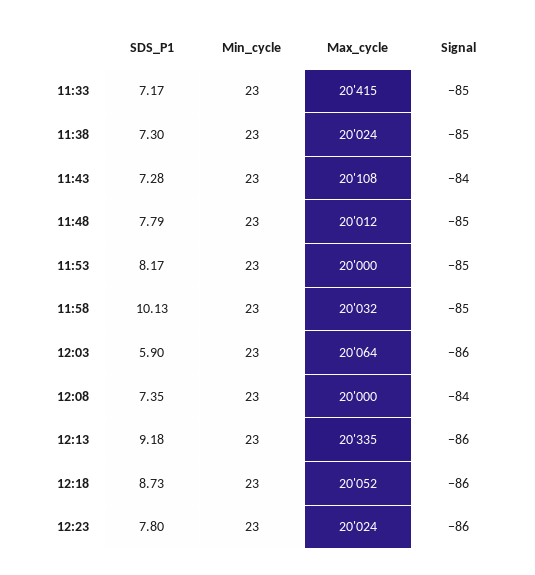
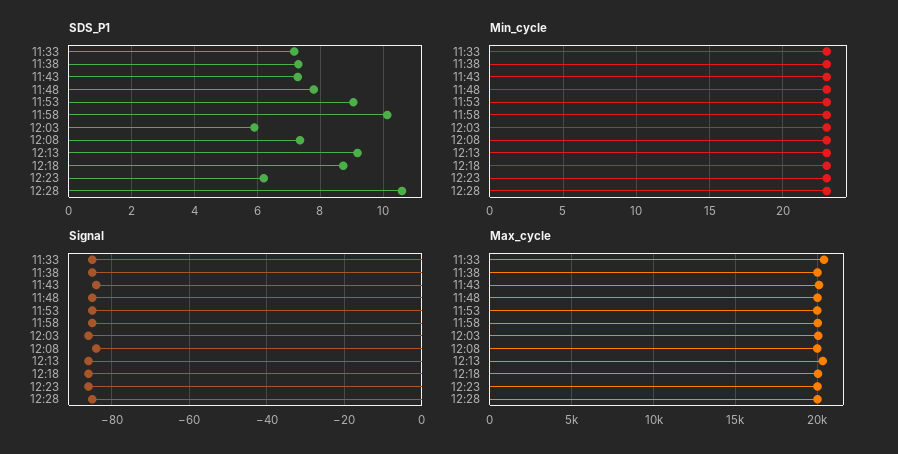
SDS_P1, 11:53: 8.17 -> 9
SDS_P1, 12:23: 7.8 -> 6.2
SDS_P1, 12:28: none -> 10.6
Min_cycle, 12:28: none -> 23
Signal, 12:28: none -> -85
Max_cycle, 12:28: none -> 20000

